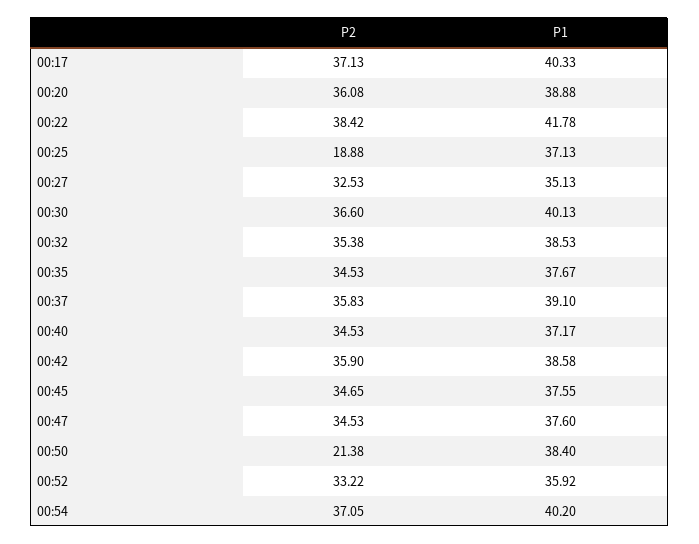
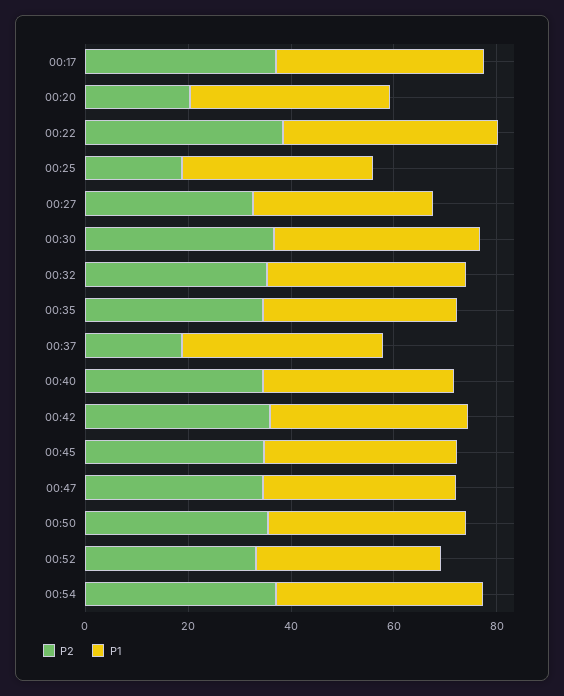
P2, 00:20: 36.08 -> 20
P2, 00:37: 35.83 -> 20
P2, 00:50: 21.38 -> 35

